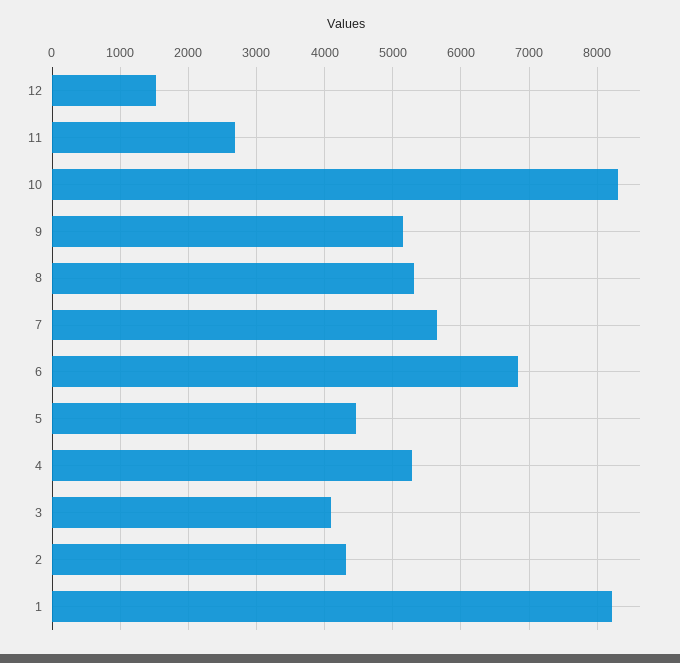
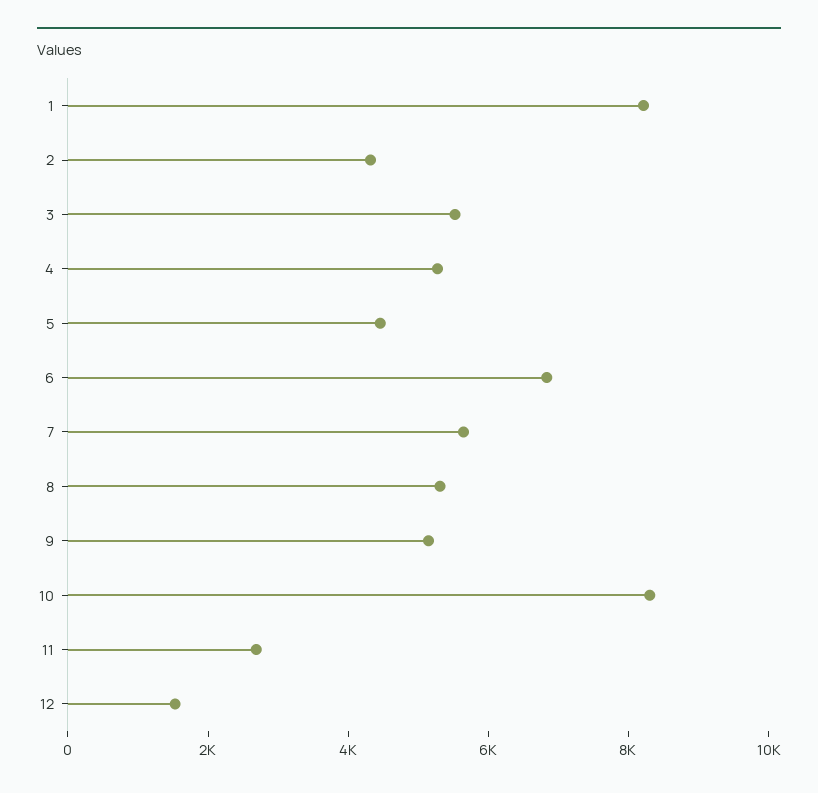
3: 4100 -> 5500

